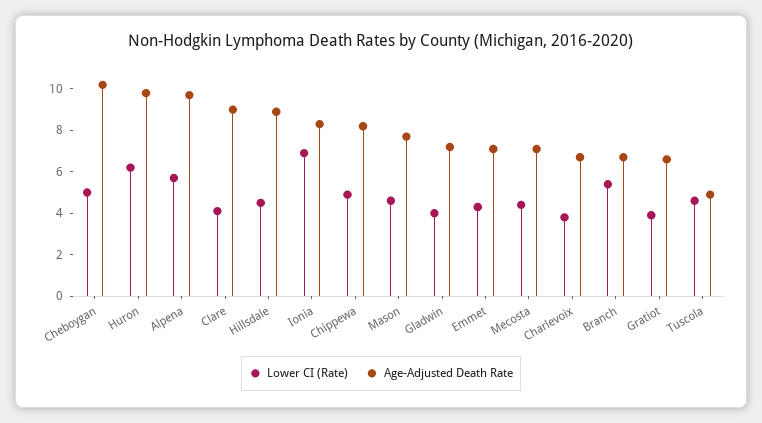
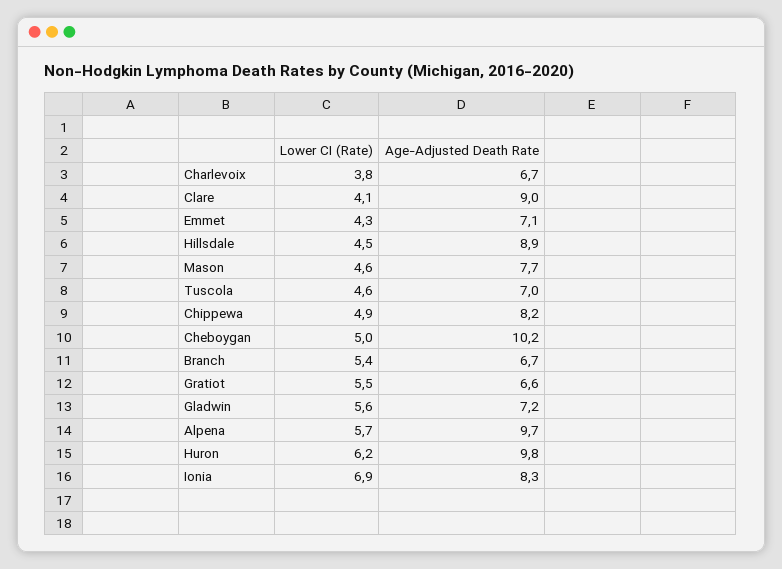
Lower CI (Rate), Gladwin: 4 -> 5.6
Lower CI (Rate), Mecosta: 4.5 -> none
Age-Adjusted Death Rate, Mecosta: 7 -> none
Lower CI (Rate), Gratiot: 4 -> 5.5
Age-Adjusted Death Rate, Tuscola: 5 -> 7

